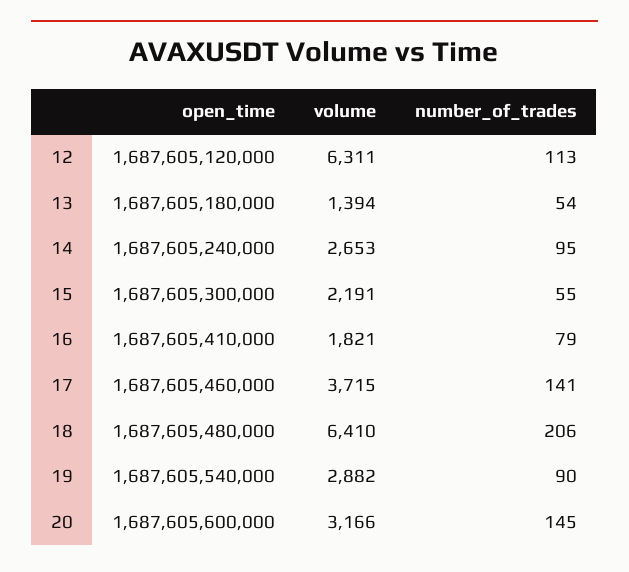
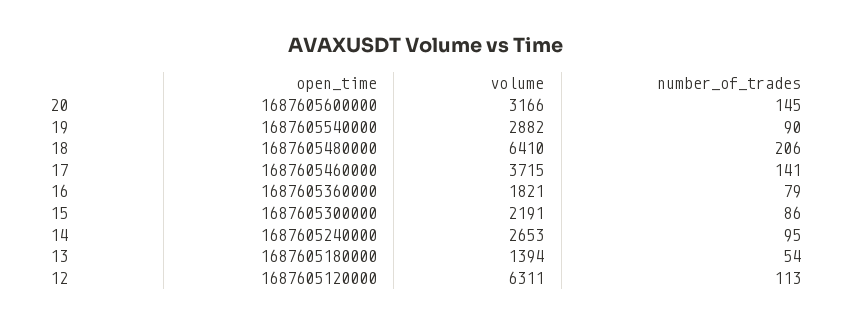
number_of_trades, 15: 55 -> 86
open_time, 16: 1687605410000 -> 1687605360000

